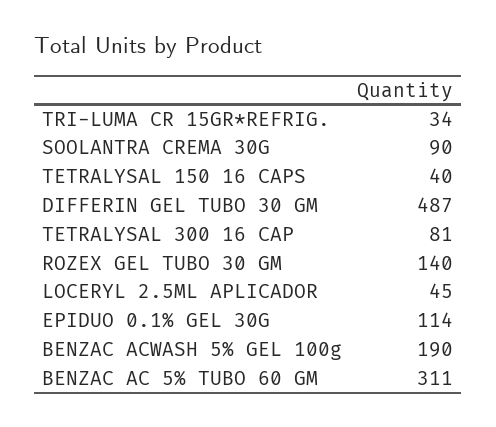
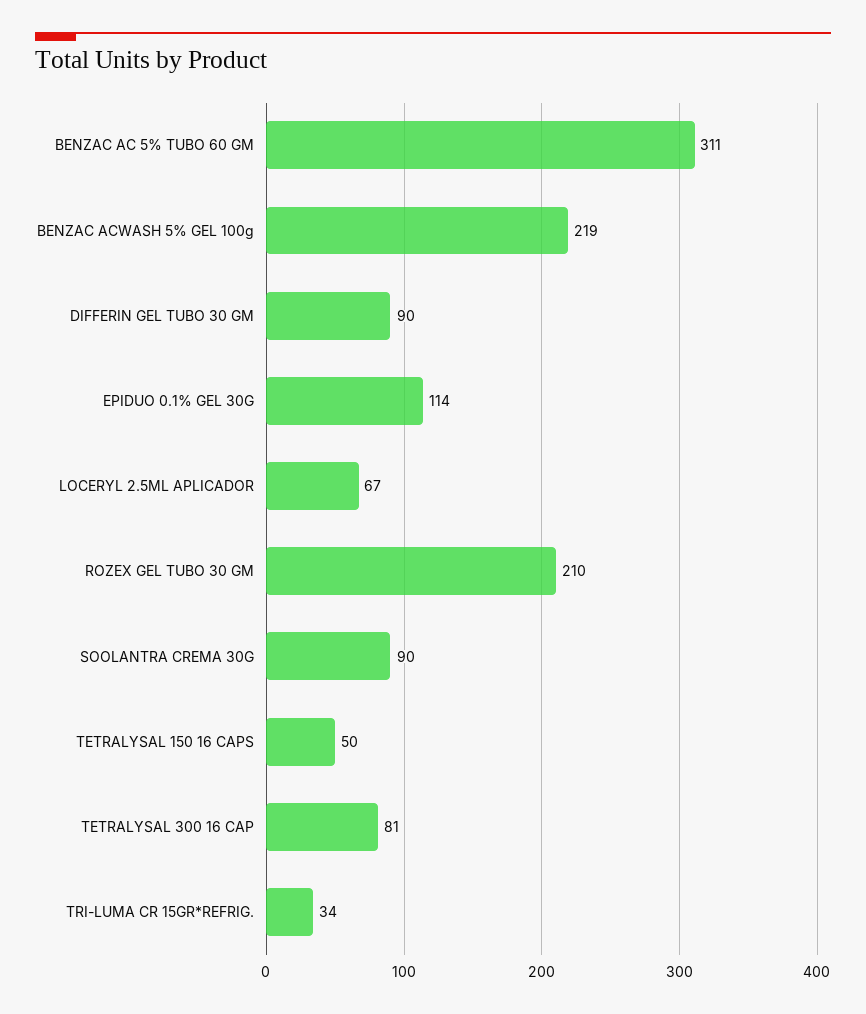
TETRALYSAL 150 16 CAPS: 40 -> 50
DIFFERIN GEL TUBO 30 GM: 487 -> 90
ROZEX GEL TUBO 30 GM: 140 -> 210
LOCERYL 2.5ML APLICADOR: 45 -> 67
BENZAC ACWASH 5% GEL 100g: 190 -> 219

